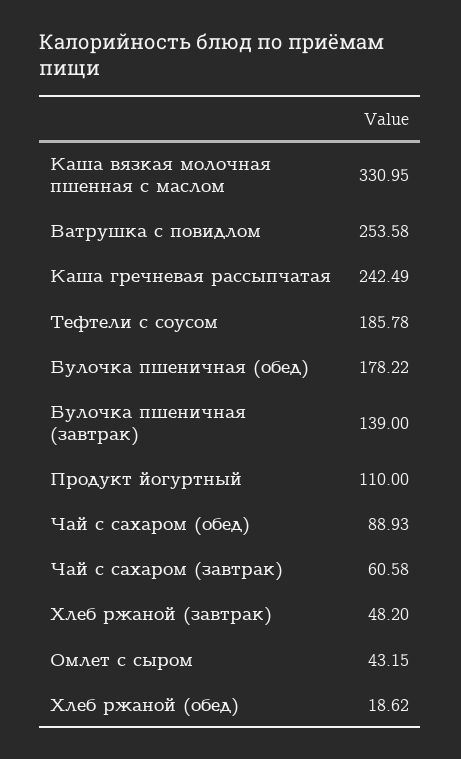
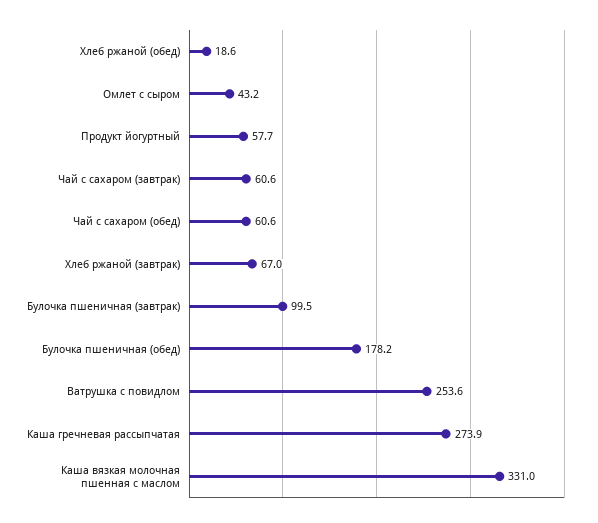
Каша гречневая рассыпчатая: 242.49 -> 273.9
Тефтели с соусом: 185.78 -> none
Булочка пшеничная (завтрак): 139 -> 99.5
Продукт йогуртный: 110 -> 57.7
Чай с сахаром (обед): 88.93 -> 60.6
Хлеб ржаной (завтрак): 48.2 -> 67

